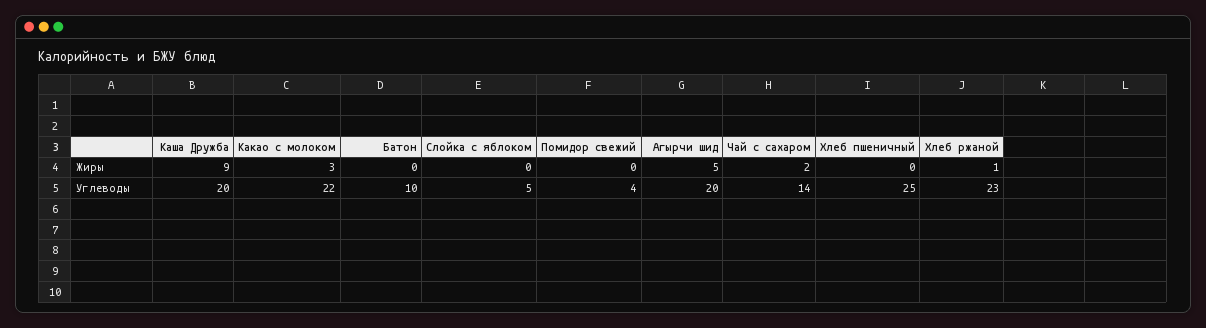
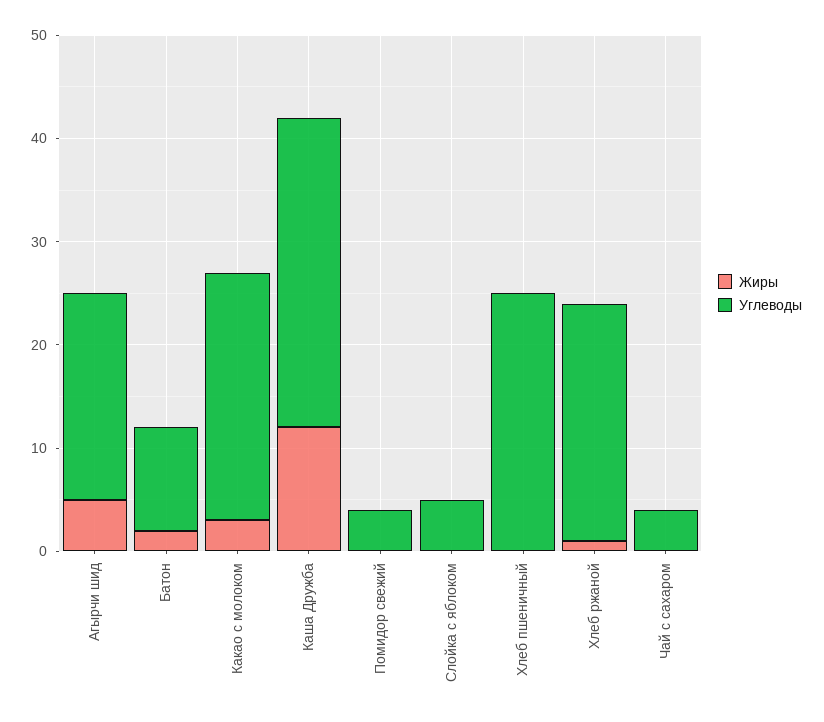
Жиры, Каша Дружба: 9 -> 12
Жиры, Батон: 0 -> 2
Жиры, Чай с сахаром: 2 -> 0
Углеводы, Каша Дружба: 20 -> 30
Углеводы, Какао с молоком: 22 -> 24
Углеводы, Чай с сахаром: 14 -> 4

